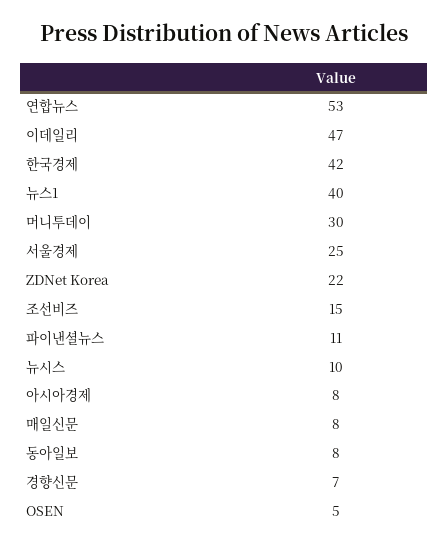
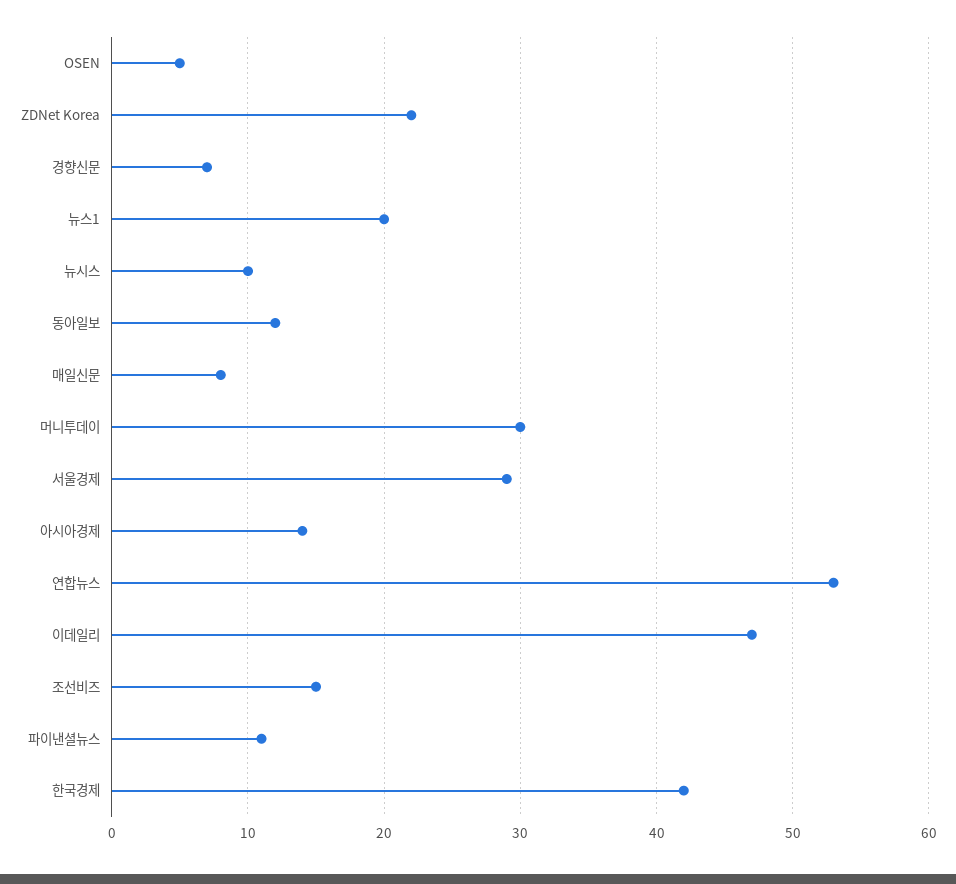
뉴스1: 40 -> 20
서울경제: 25 -> 29
아시아경제: 8 -> 14
동아일보: 8 -> 12

